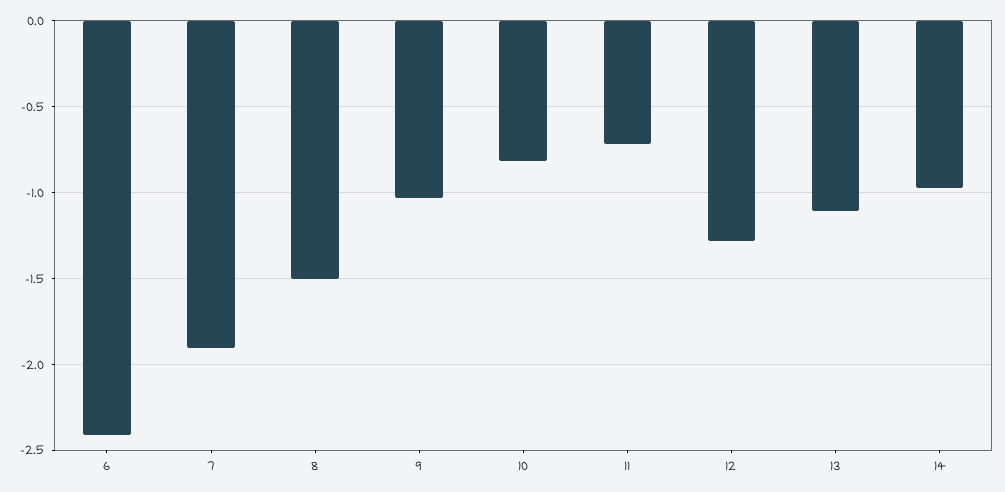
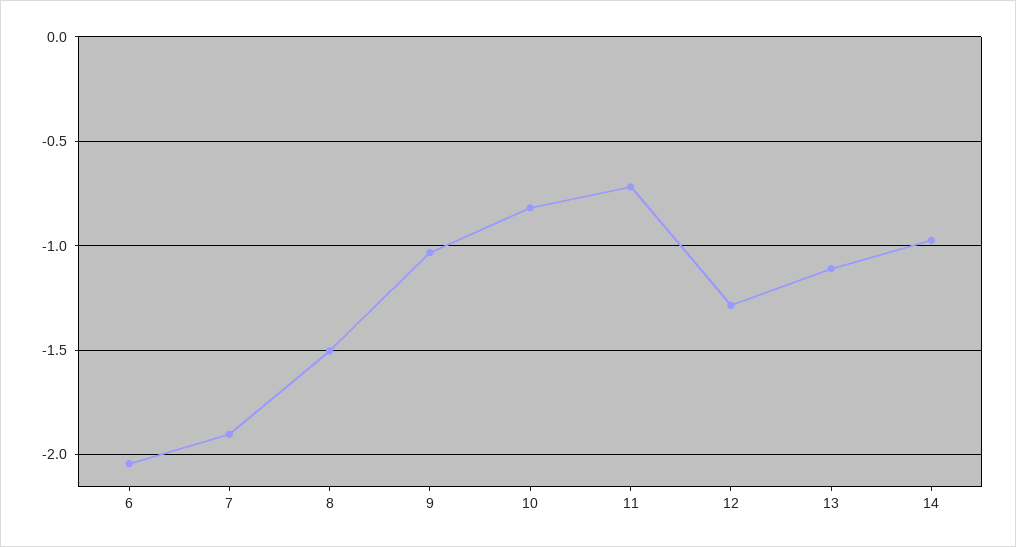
6: -2.4 -> -2.05

